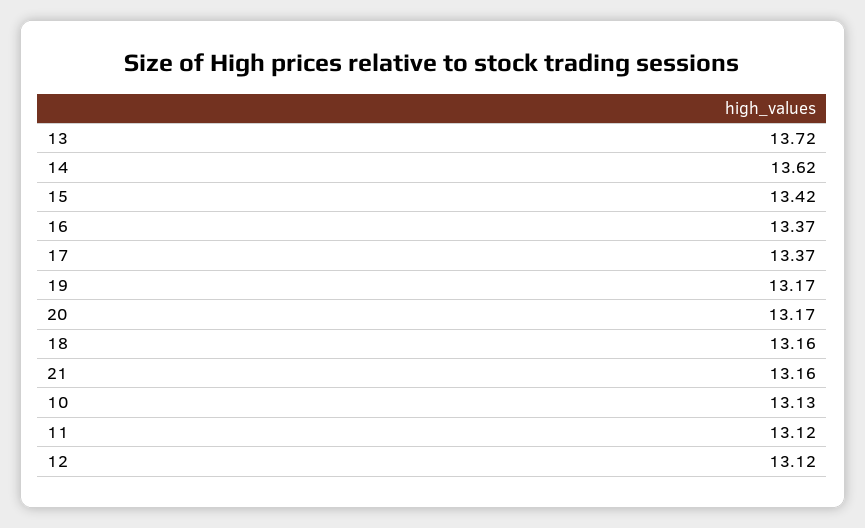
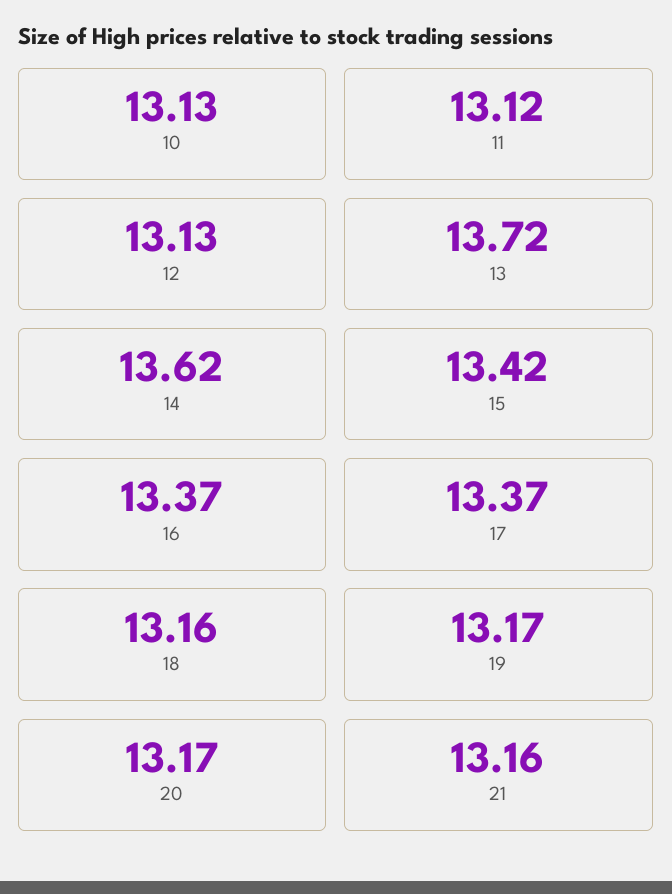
12: 13.12 -> 13.13

